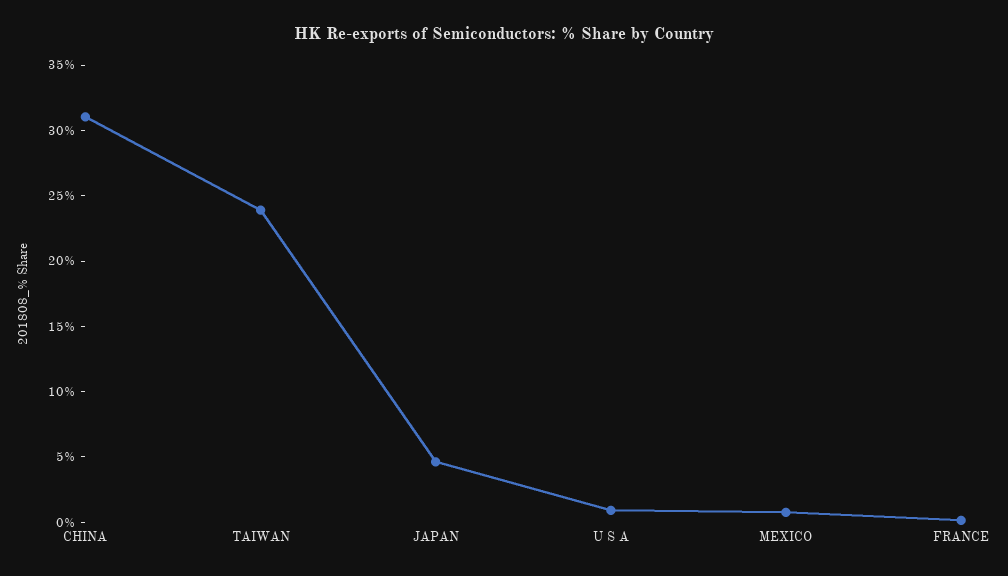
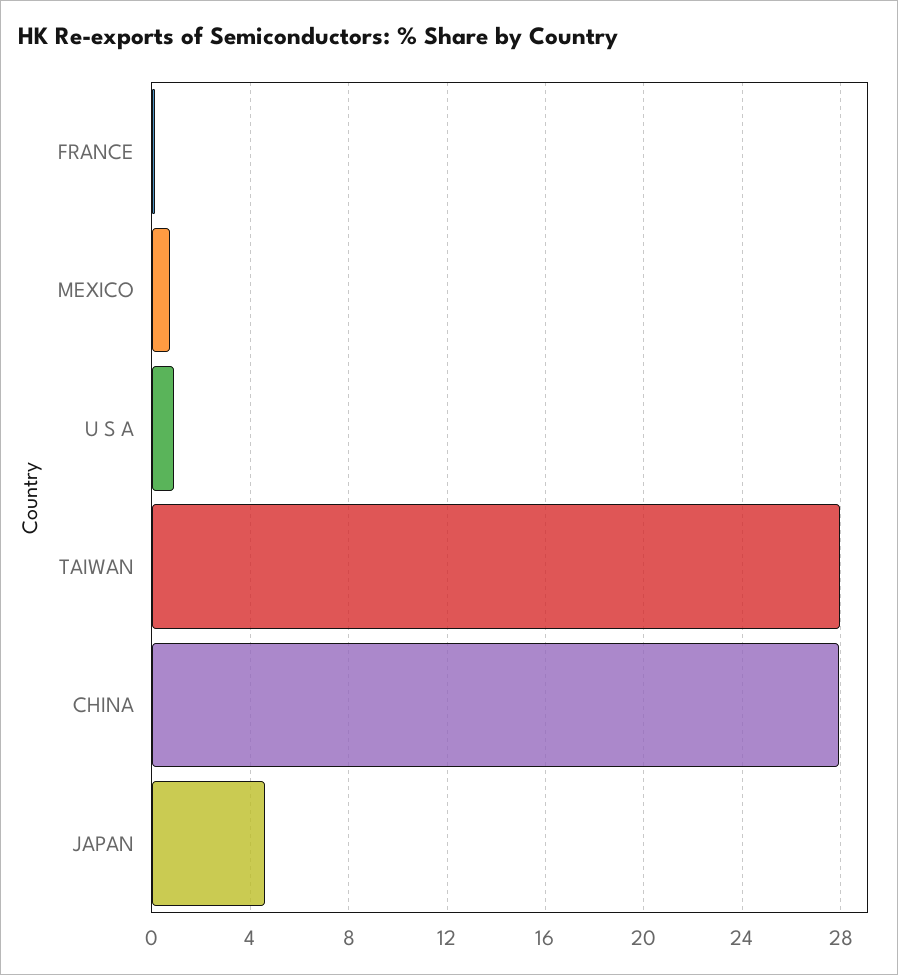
CHINA: 31 -> 28
TAIWAN: 24 -> 28

